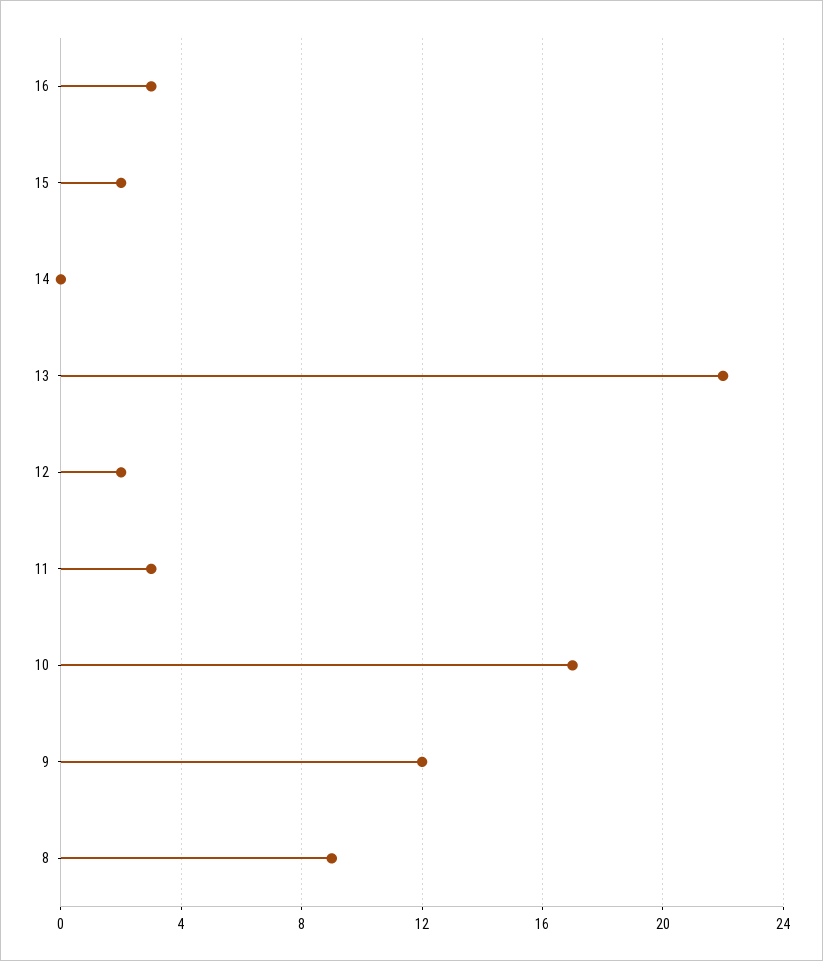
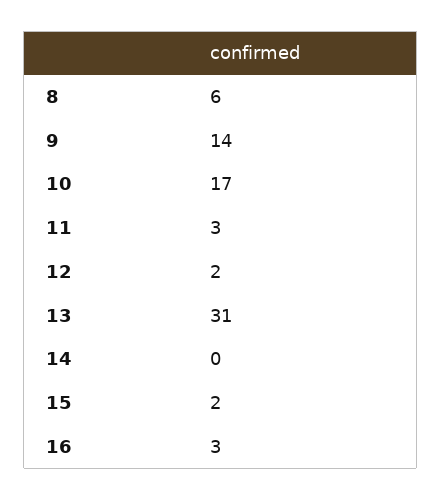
13: 22 -> 31
9: 12 -> 14
8: 9 -> 6

